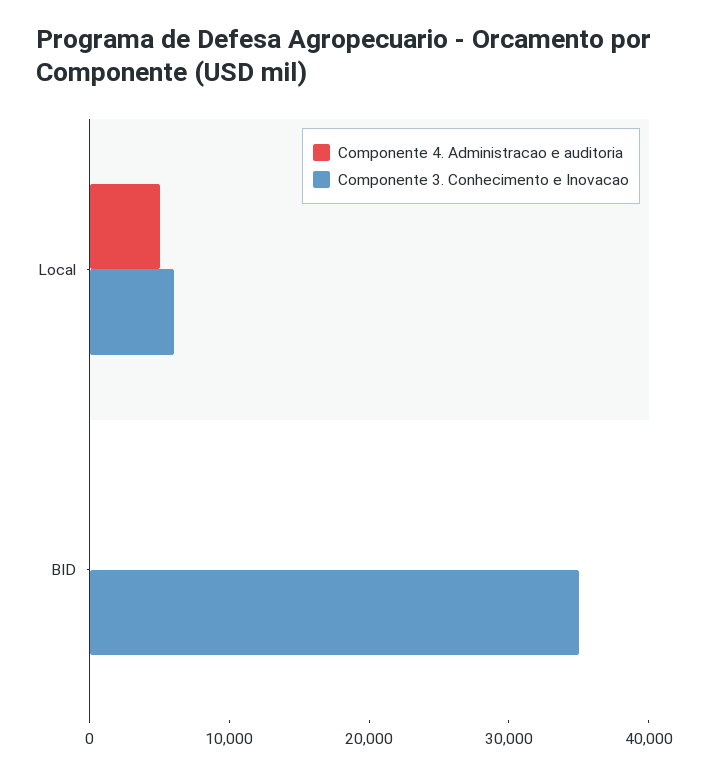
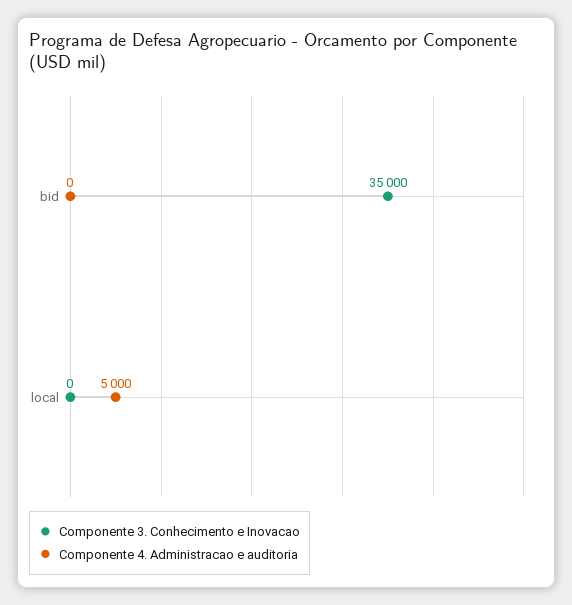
Componente 3. Conhecimento e Inovacao, Local: 6000 -> 0

